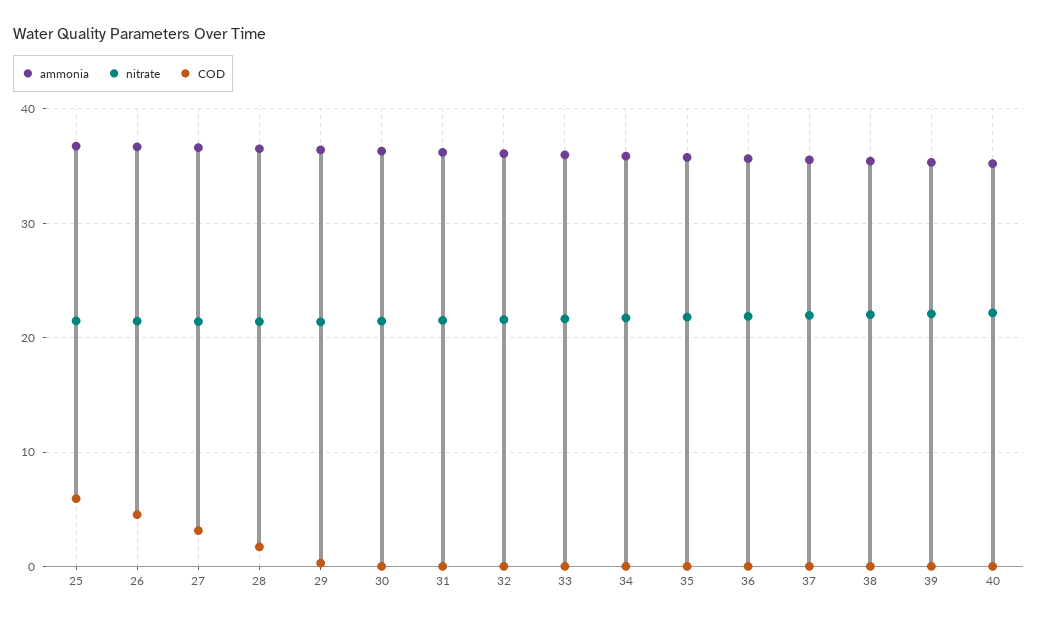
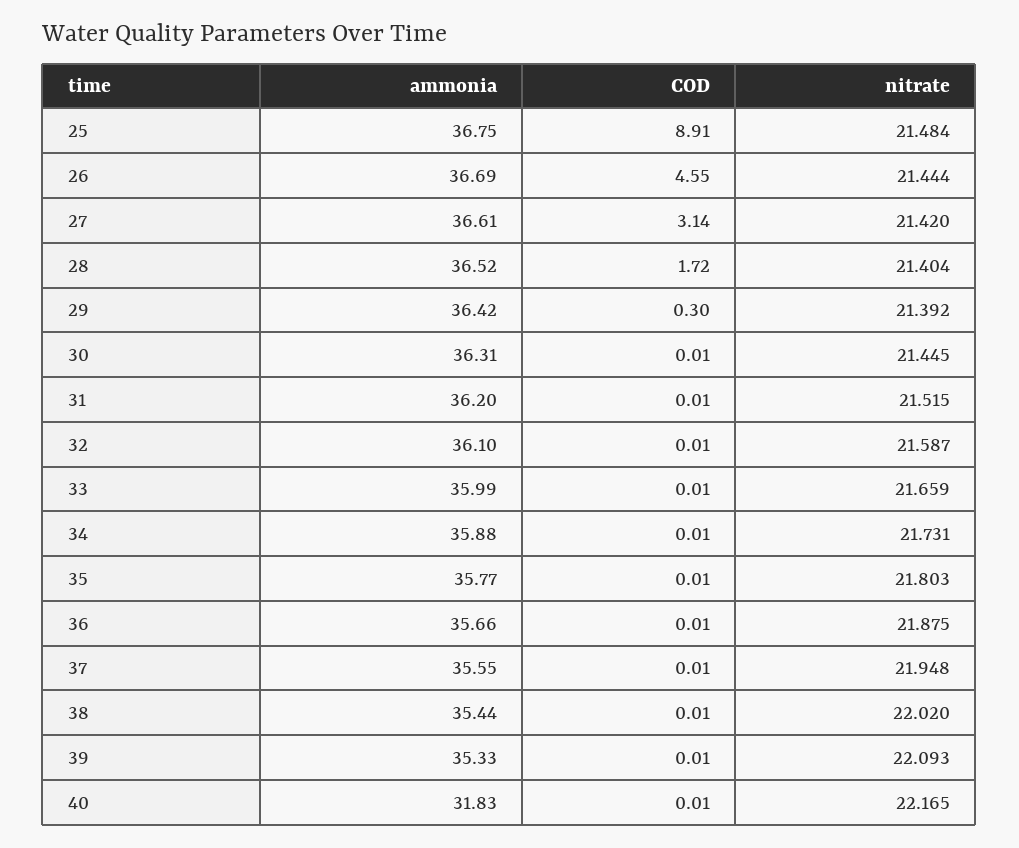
COD, 25: 6 -> 8.91
ammonia, 40: 35 -> 31.83

